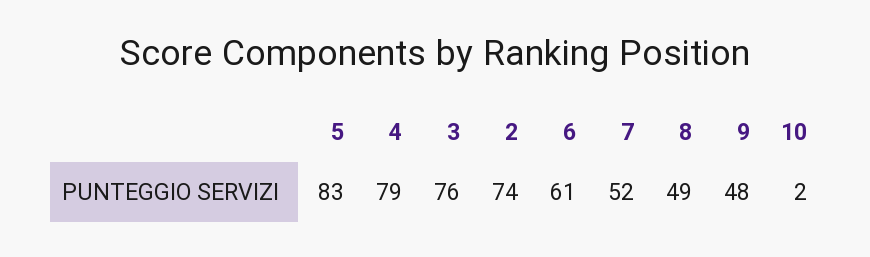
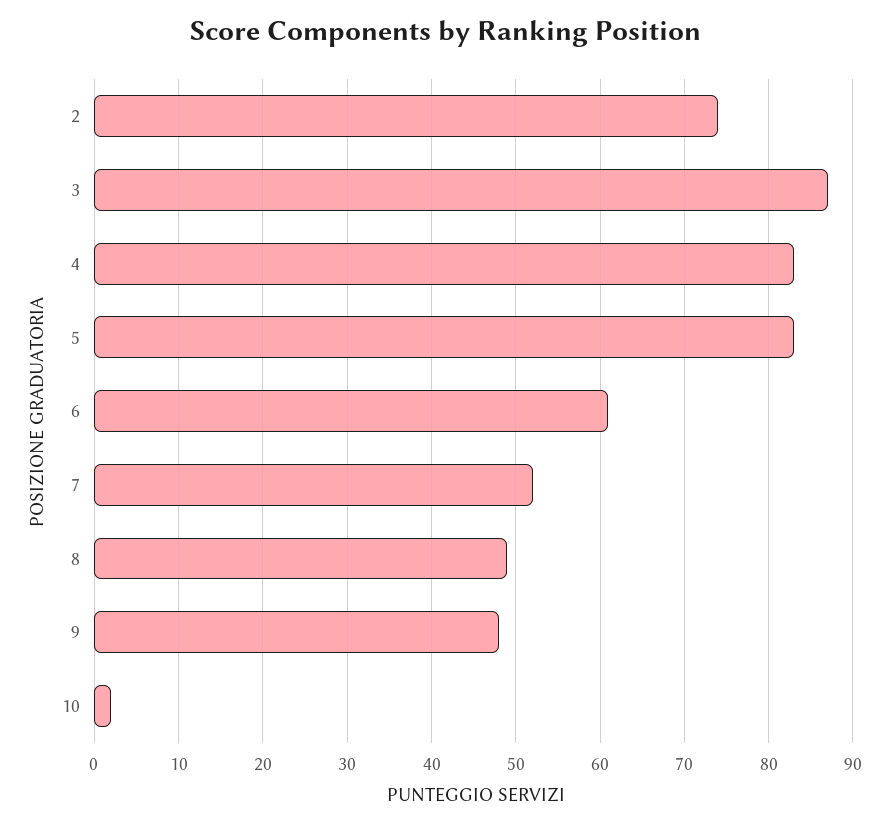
4: 79 -> 83
3: 76 -> 87

